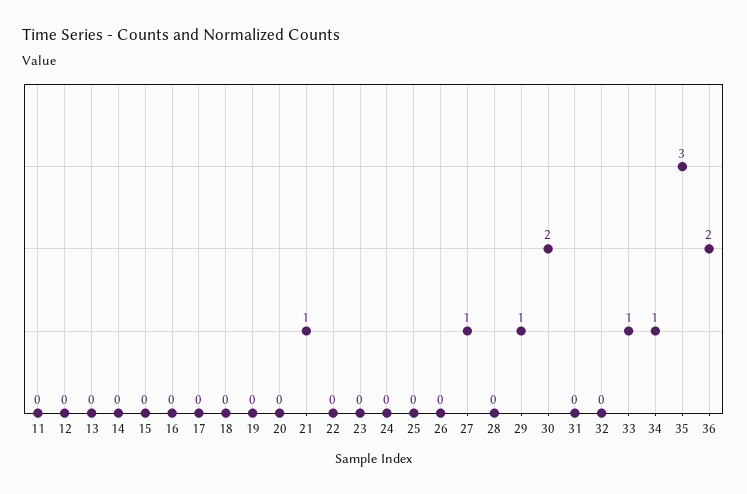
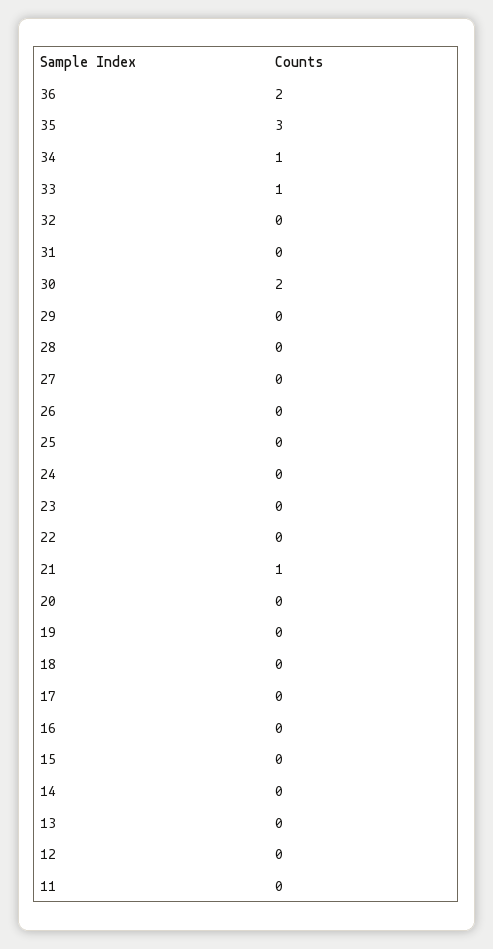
27: 1 -> 0
29: 1 -> 0

